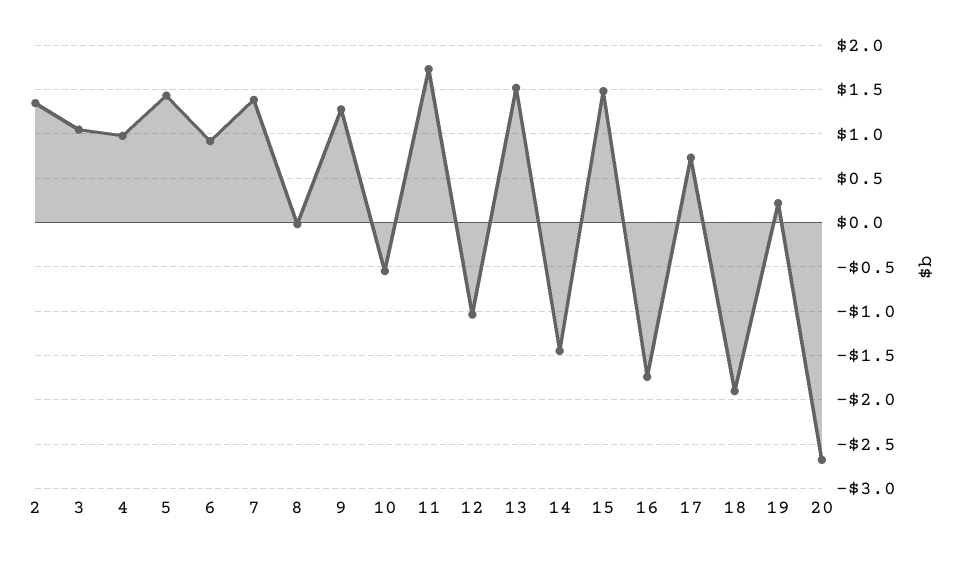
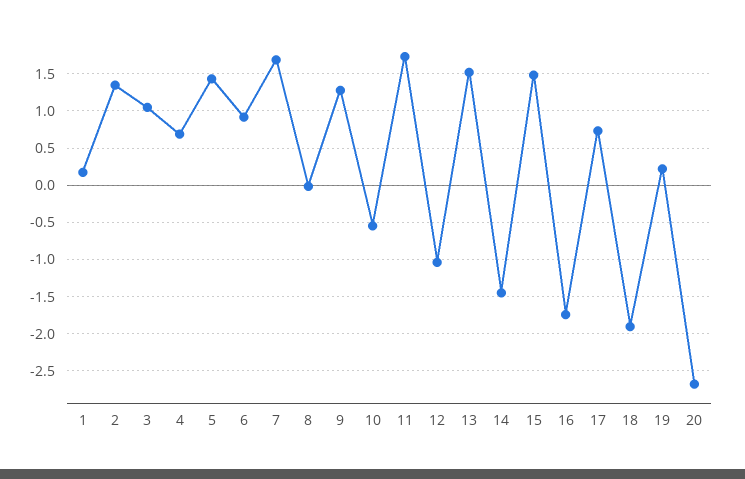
4: 1 -> 0.7
7: 1.4 -> 1.7
1: none -> 0.2

